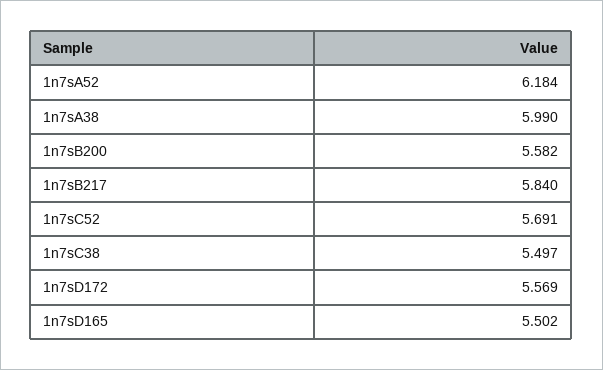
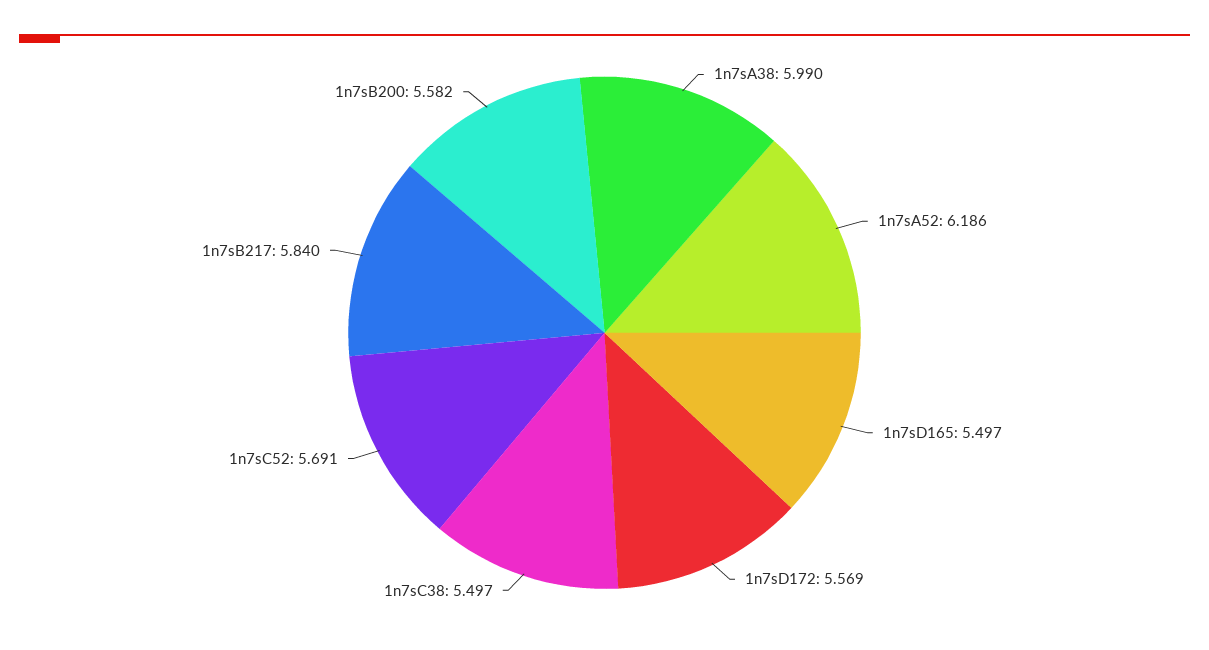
1n7sA52: 6.184 -> 6.186
1n7sD165: 5.502 -> 5.497

